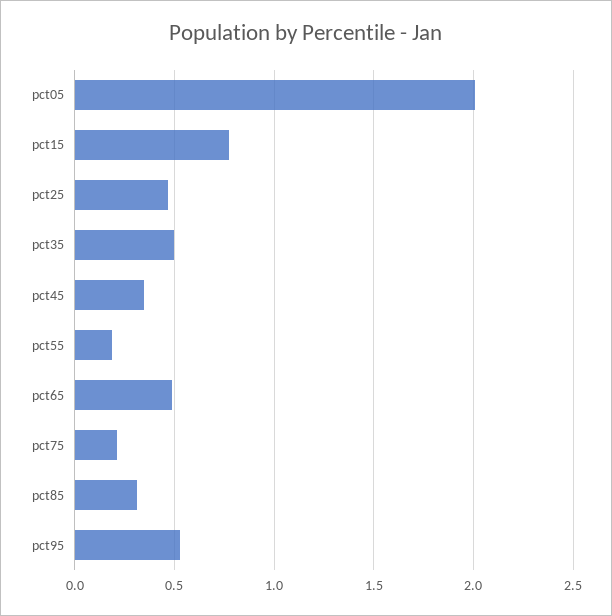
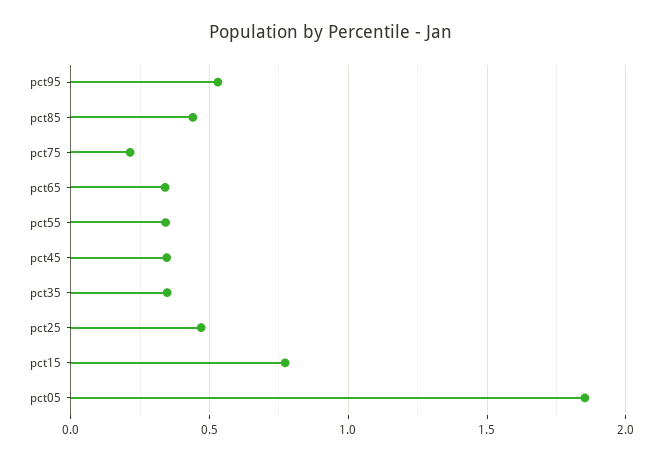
pct05: 2 -> 1.85
pct35: 0.5 -> 0.35
pct55: 0.2 -> 0.35
pct65: 0.5 -> 0.35
pct85: 0.3 -> 0.45

